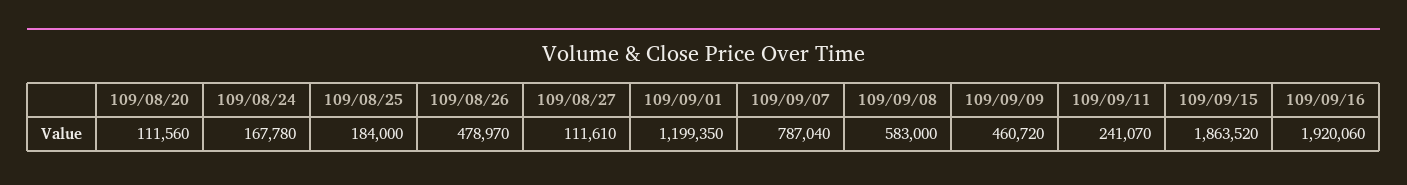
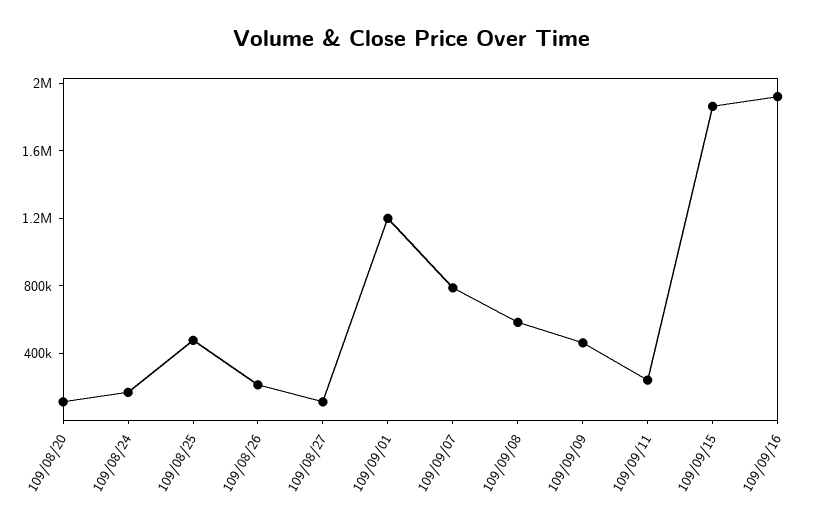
109/08/25: 184000 -> 500000
109/08/26: 478970 -> 200000

